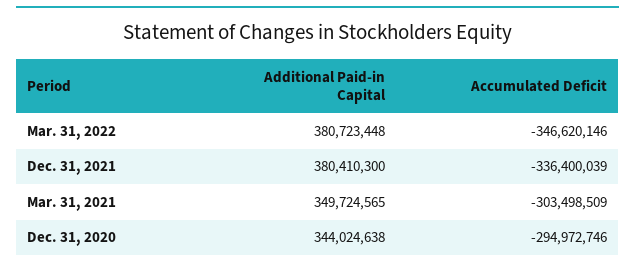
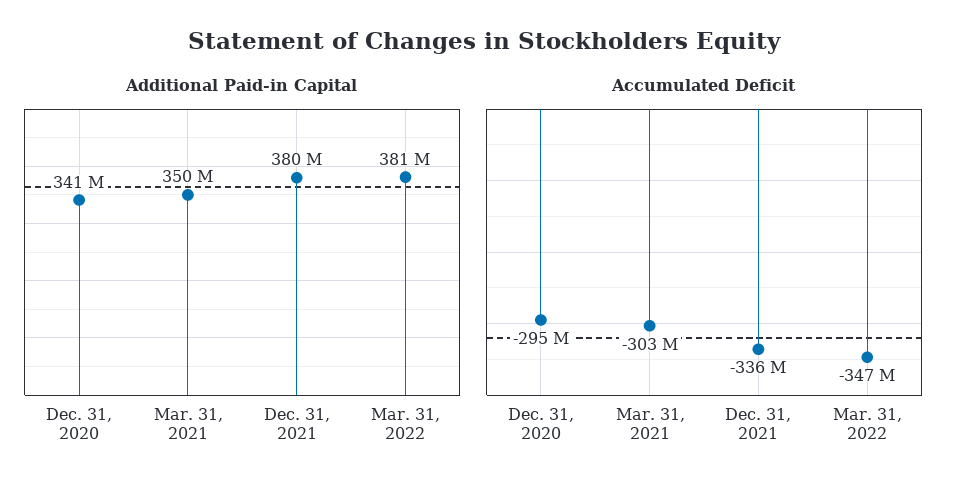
Additional Paid-in Capital, Dec. 31, 2020: 344024638 -> 341000000

